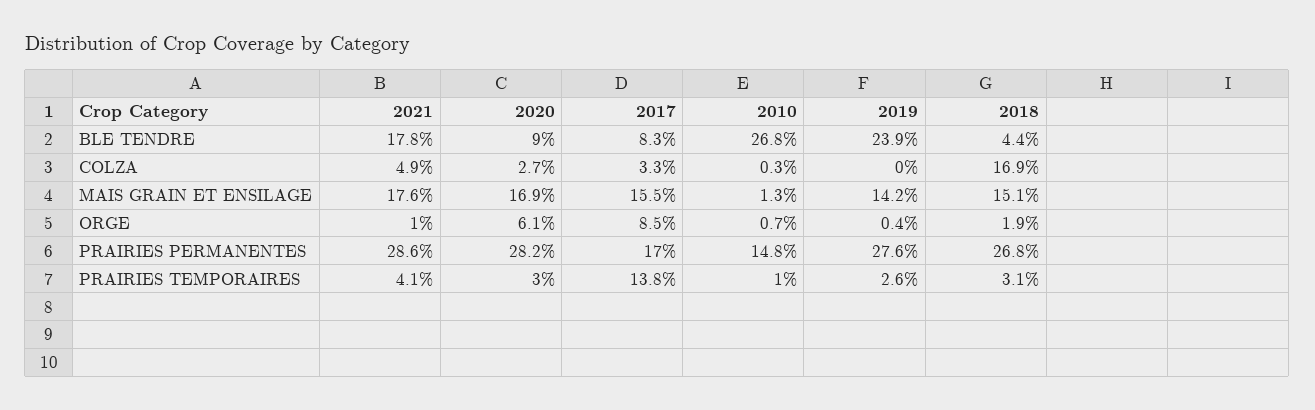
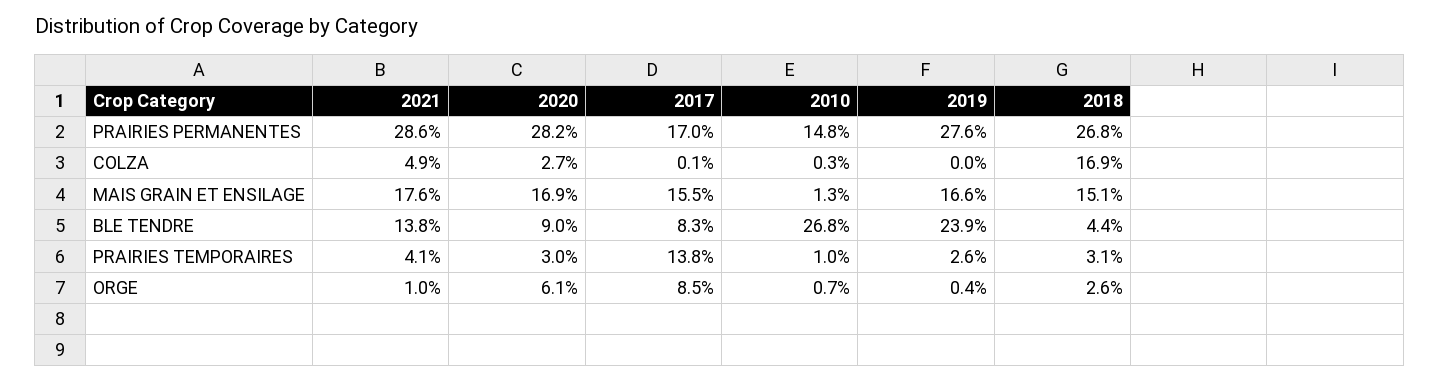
2021, BLE TENDRE: 17.8 -> 13.8
2017, COLZA: 3.3 -> 0.1
2019, MAIS GRAIN ET ENSILAGE: 14.2 -> 16.6
2018, ORGE: 1.9 -> 2.6

